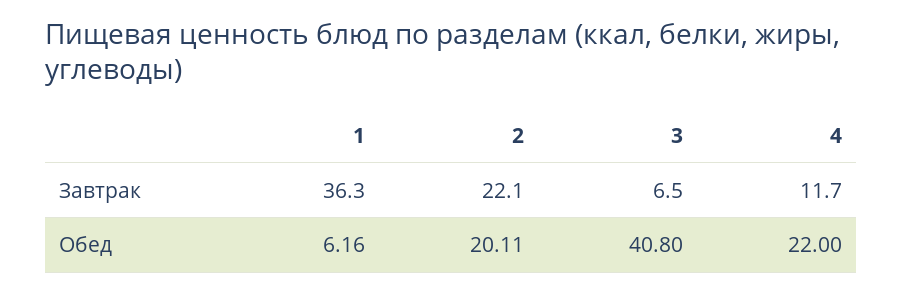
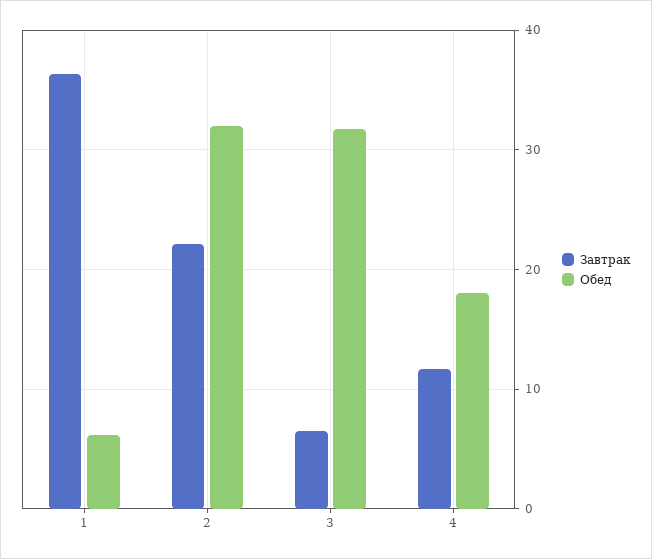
Обед, 2: 20.11 -> 32
Обед, 3: 40.8 -> 32
Обед, 4: 22 -> 18

